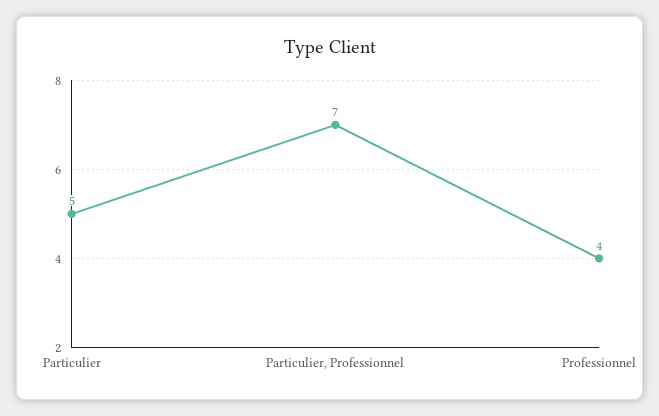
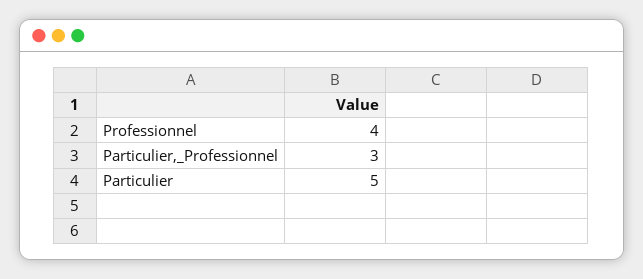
Particulier, Professionnel: 7 -> 3

